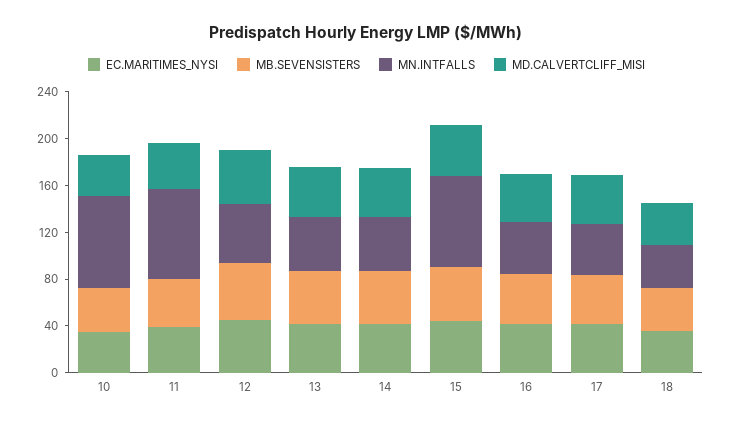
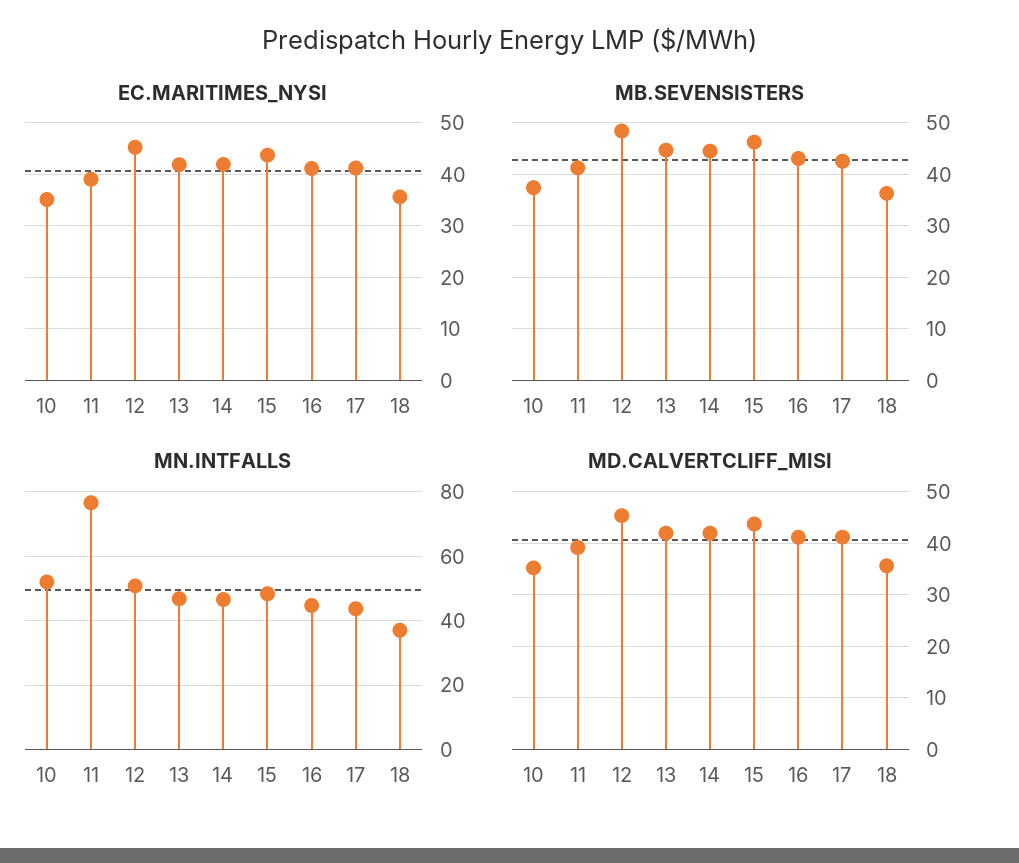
MN.INTFALLS, 10: 80 -> 52
MN.INTFALLS, 15: 80 -> 48

